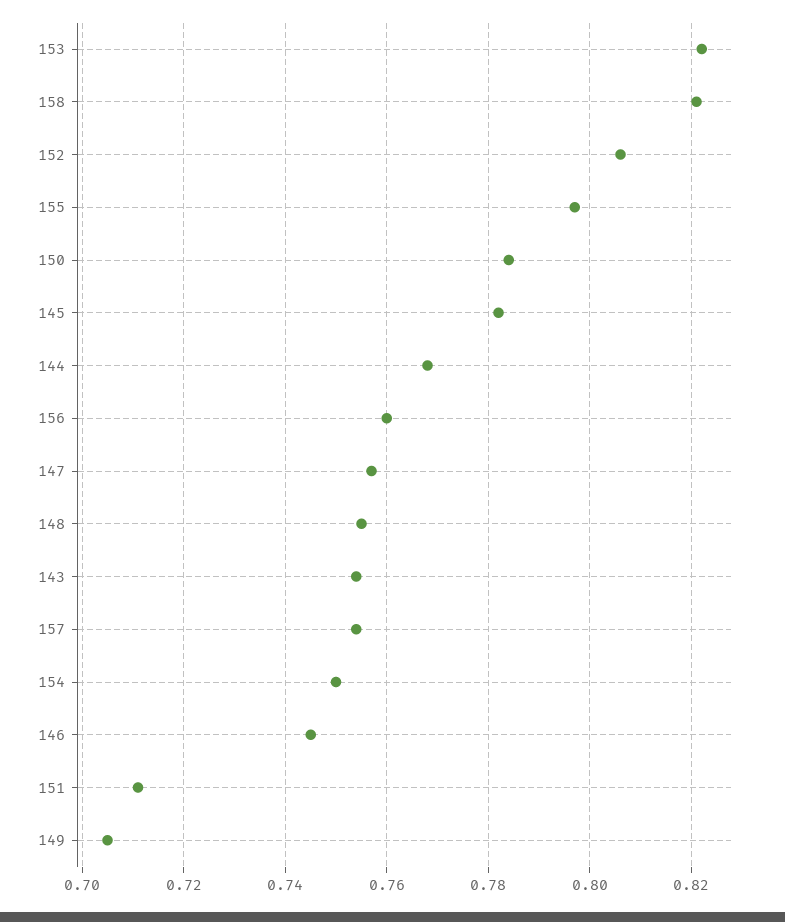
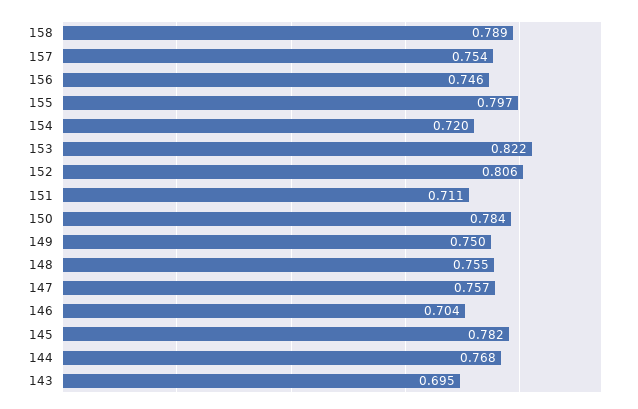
158: 0.82 -> 0.789
156: 0.76 -> 0.746
143: 0.755 -> 0.695
154: 0.75 -> 0.72
146: 0.745 -> 0.704
149: 0.705 -> 0.75

